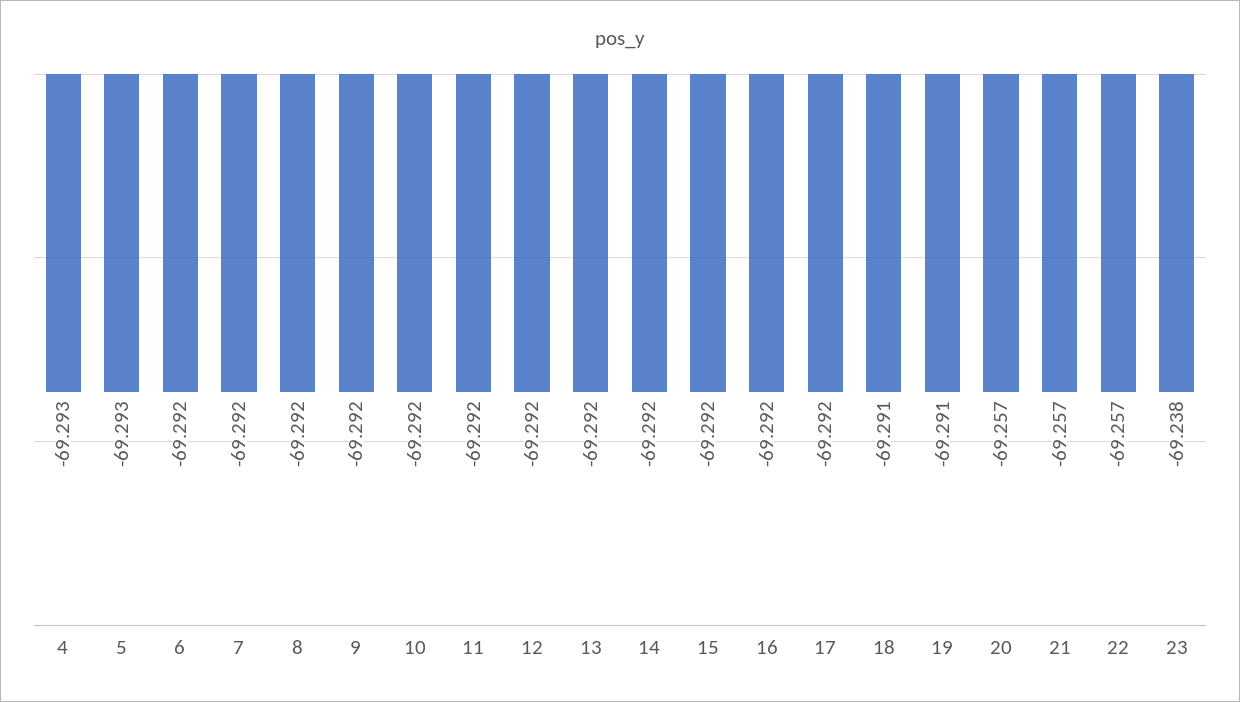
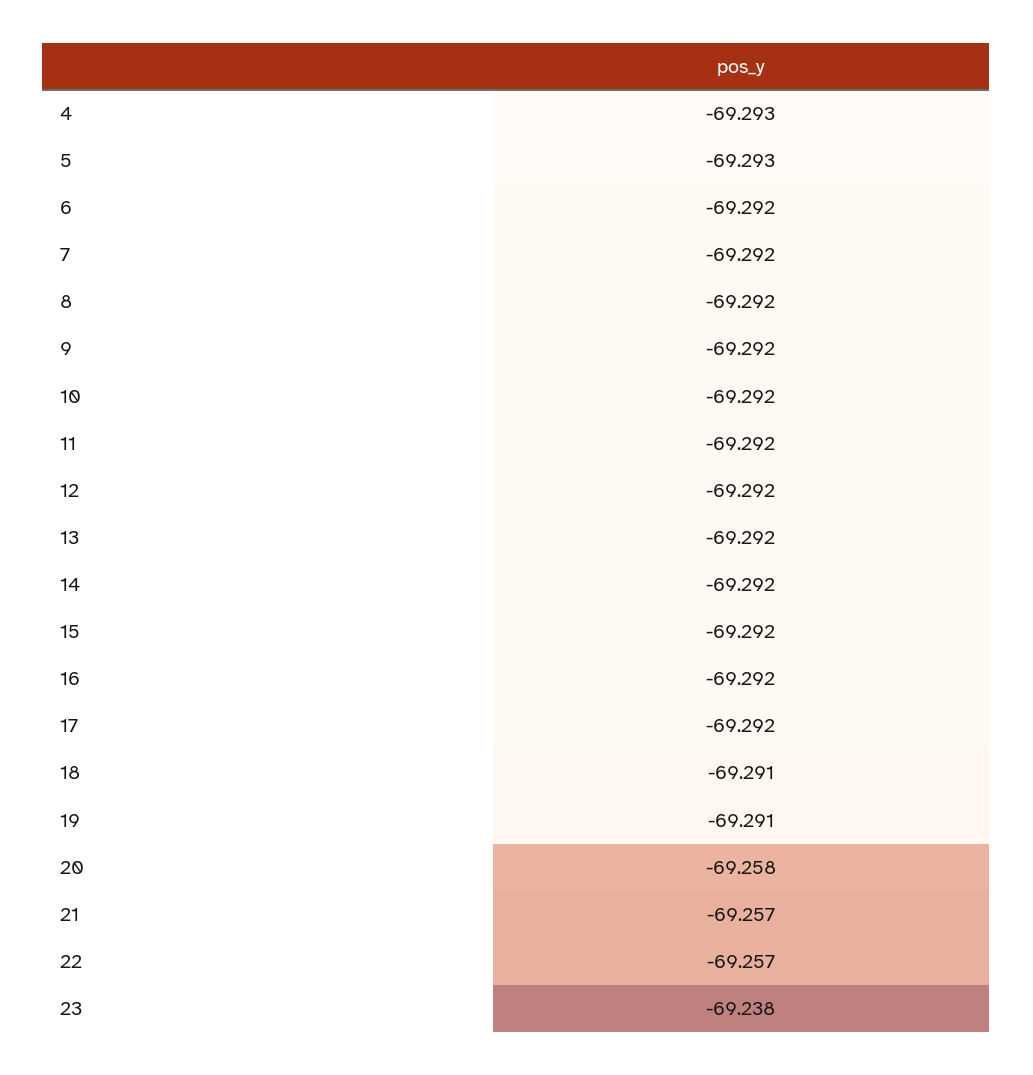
20: -69.257 -> -69.258

